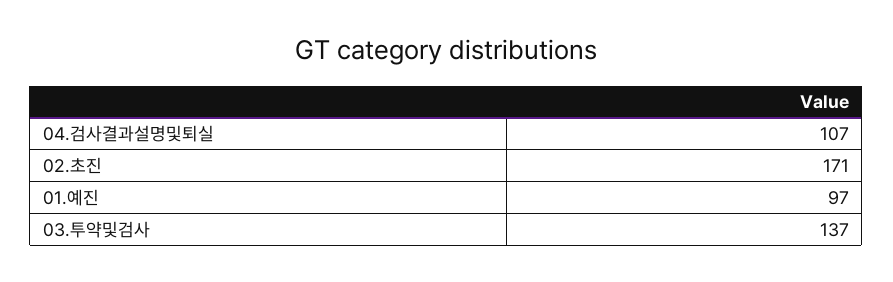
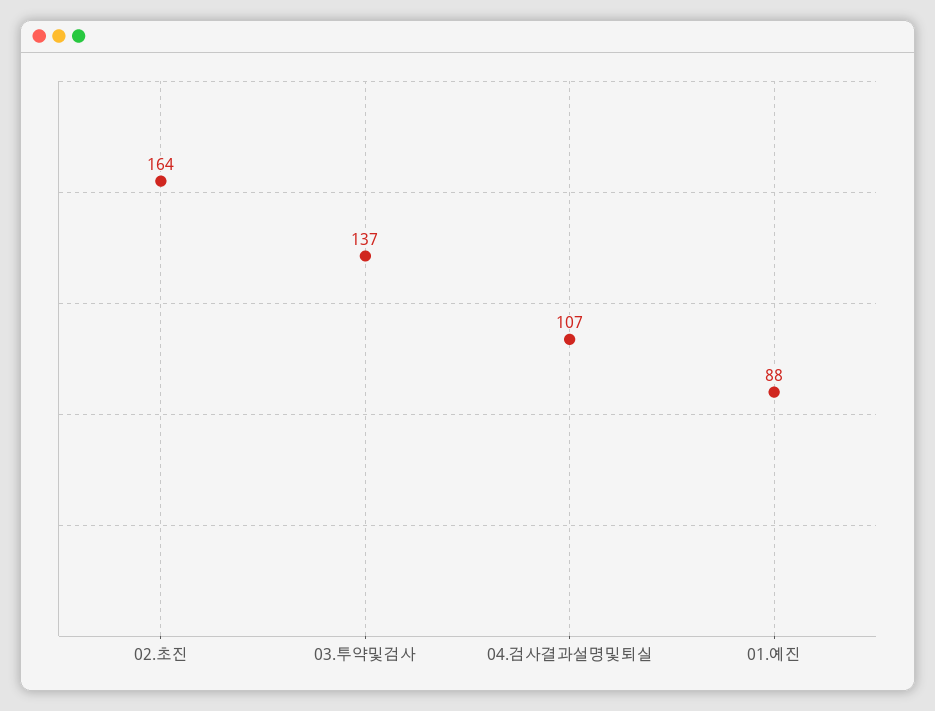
02.초진: 171 -> 164
01.예진: 97 -> 88

